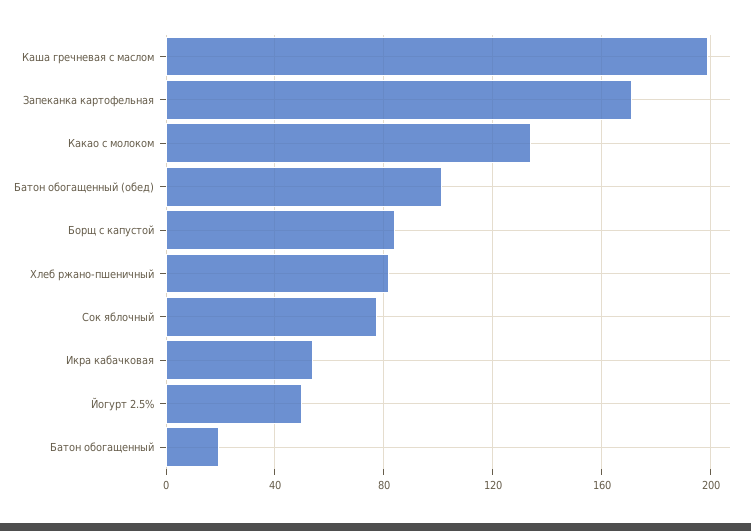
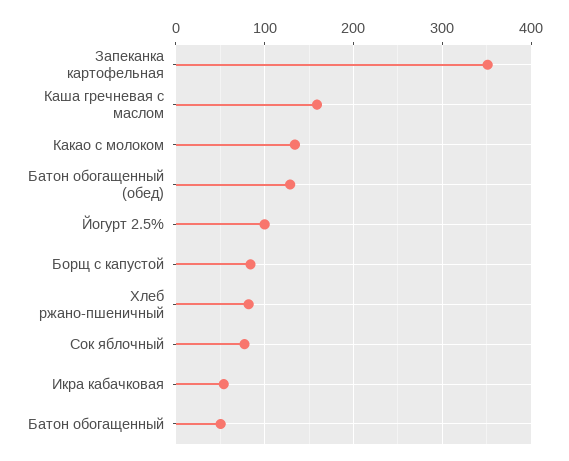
Каша гречневая с маслом: 200 -> 160
Запеканка картофельная: 170 -> 350
Батон обогащенный (обед): 100 -> 130
Йогурт 2.5%: 50 -> 100
Батон обогащенный: 20 -> 50

